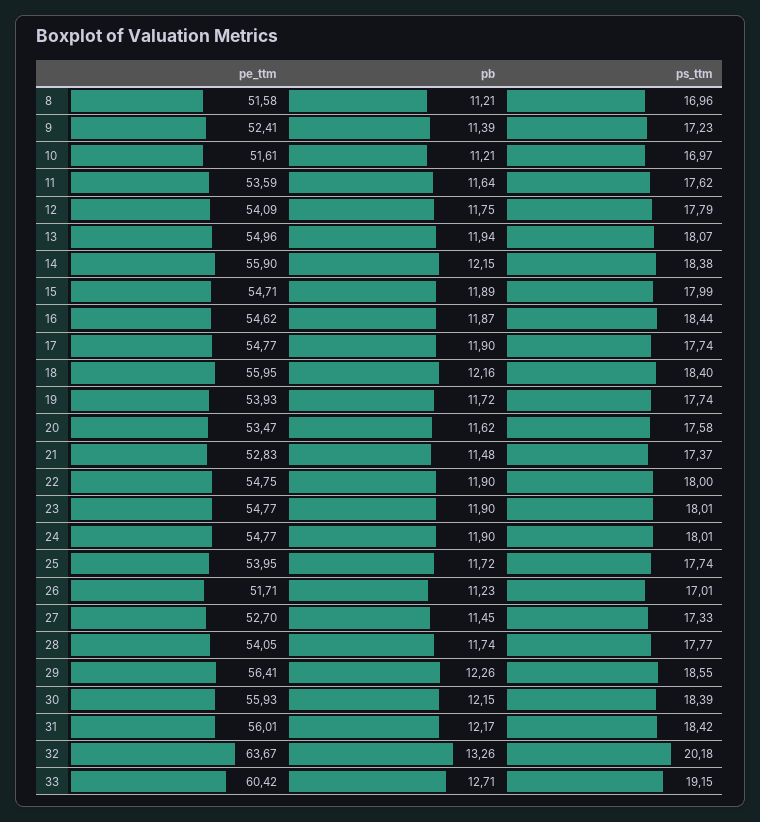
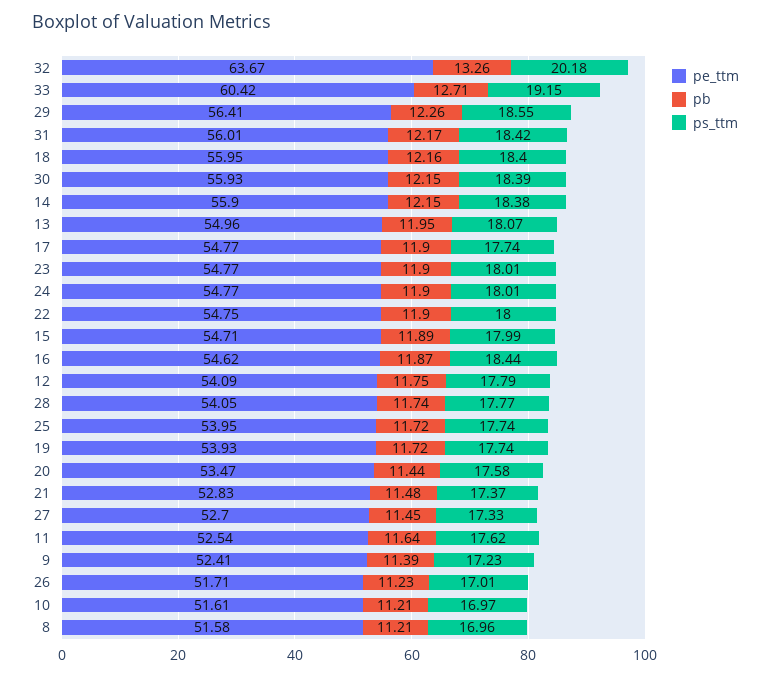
pe_ttm, 11: 53.59 -> 52.54
pb, 13: 11.94 -> 11.95
pb, 20: 11.62 -> 11.44

